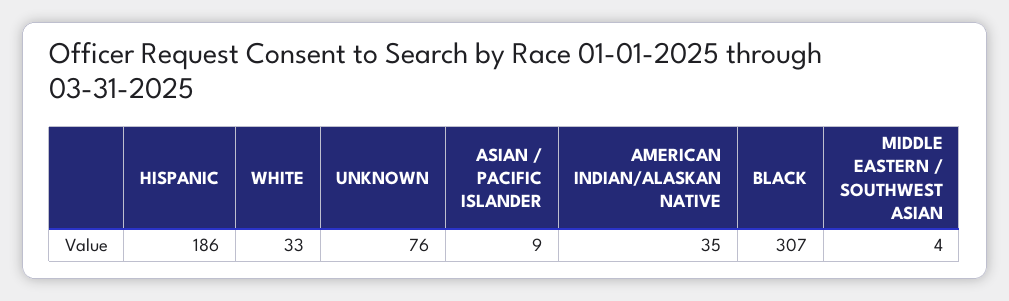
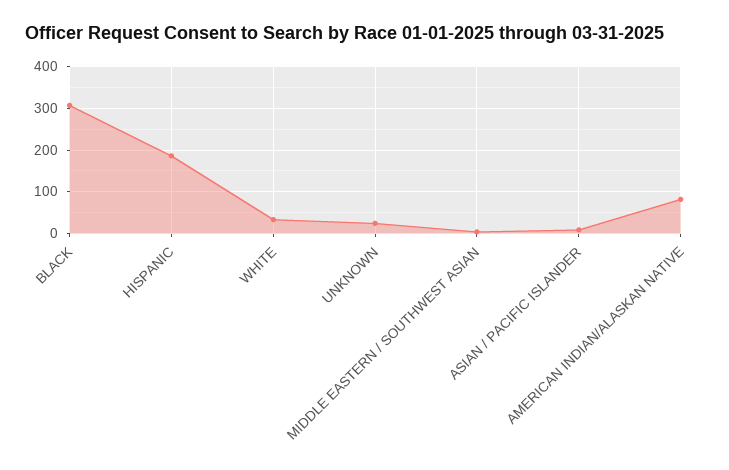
UNKNOWN: 76 -> 20
AMERICAN INDIAN/ALASKAN NATIVE: 35 -> 80

